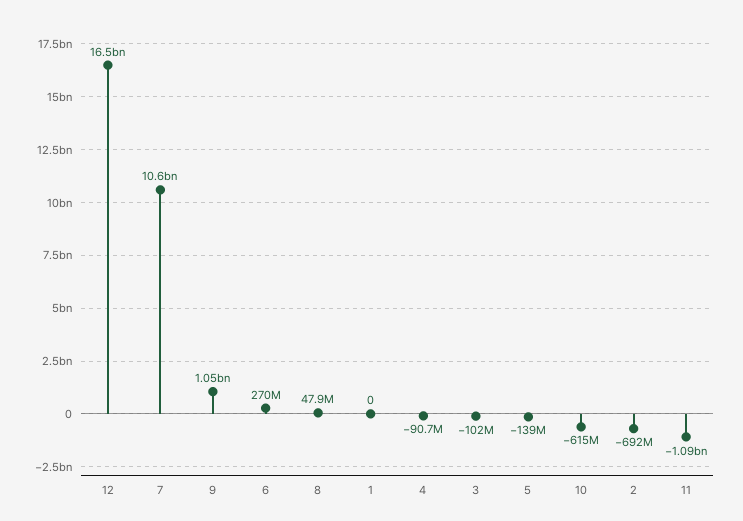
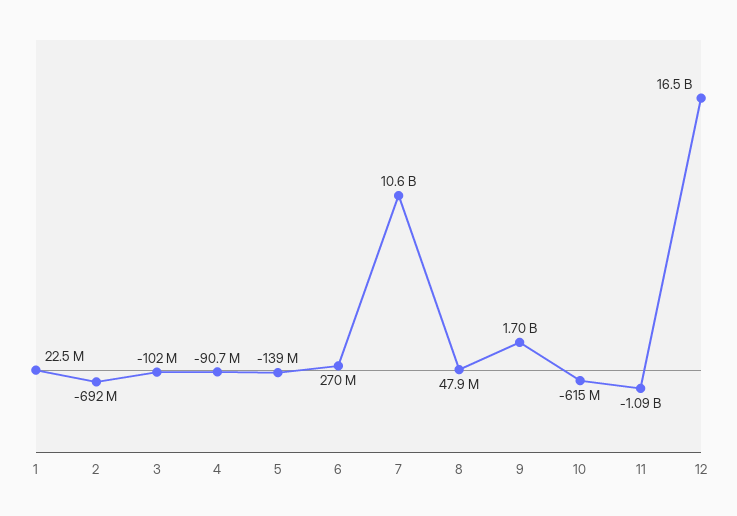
9: 1050000000 -> 1700000000
1: 0 -> 22500000

